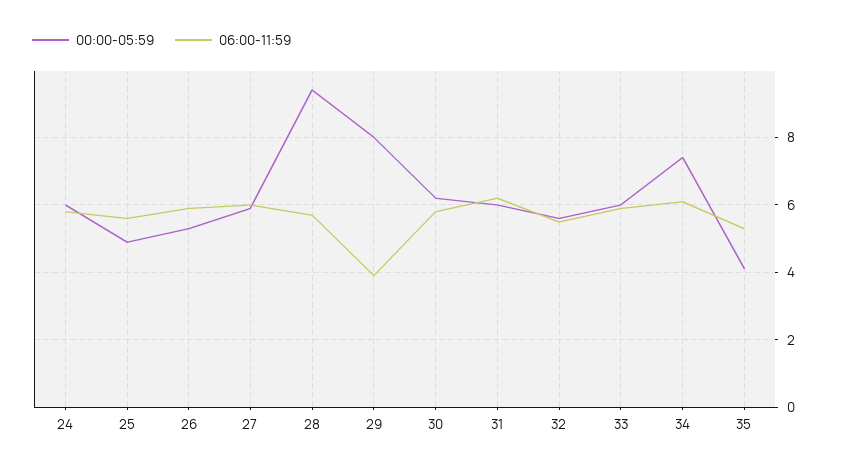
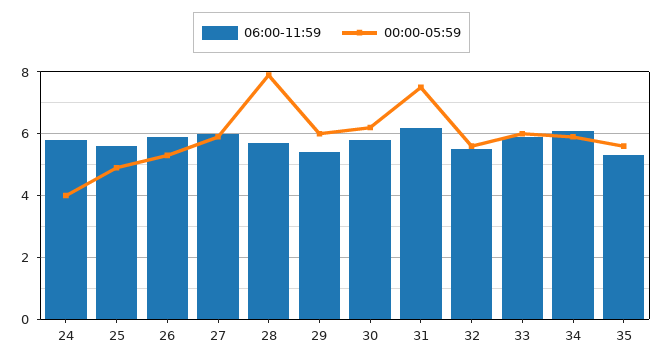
00:00-05:59, 24: 6 -> 4
00:00-05:59, 28: 9.5 -> 8
00:00-05:59, 29: 8 -> 6
06:00-11:59, 29: 4 -> 5.5
00:00-05:59, 31: 6 -> 7.5
00:00-05:59, 34: 7.5 -> 6
00:00-05:59, 35: 4 -> 5.5

